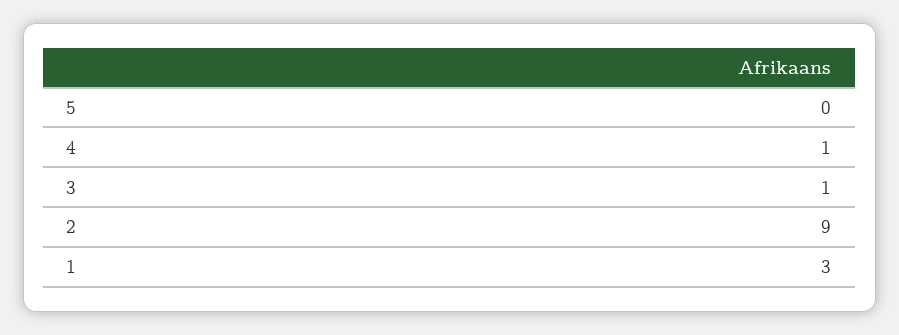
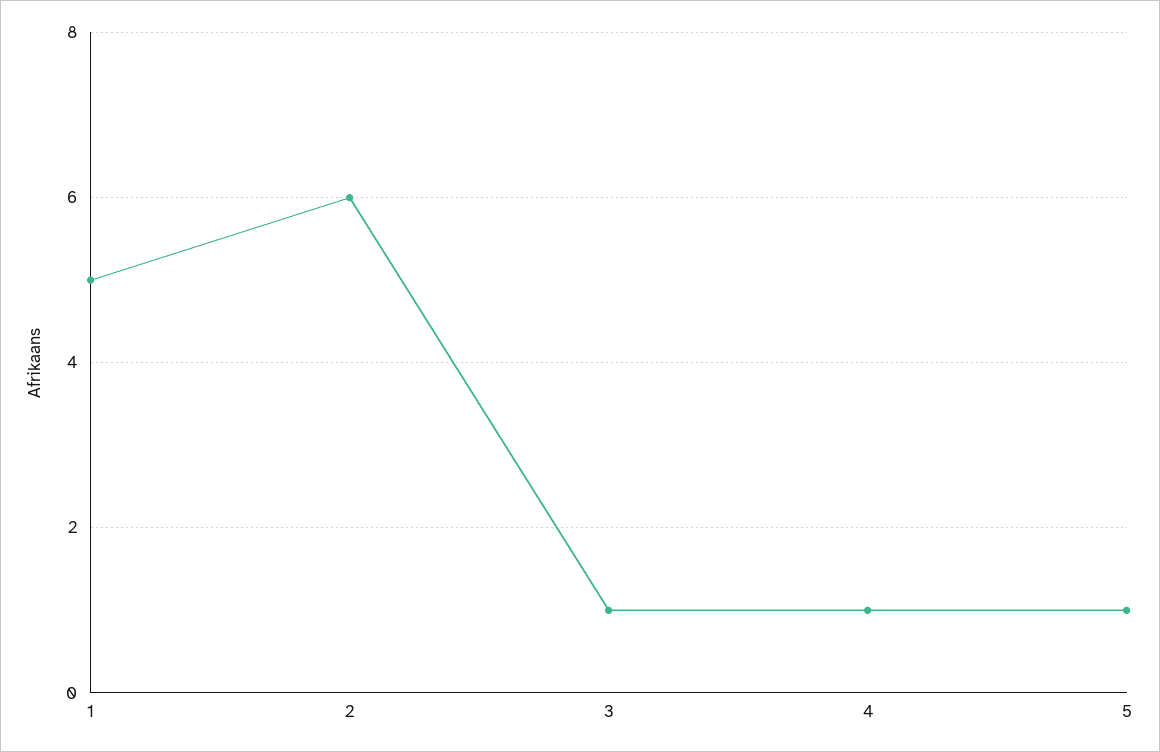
5: 0 -> 1
2: 9 -> 6
1: 3 -> 5

